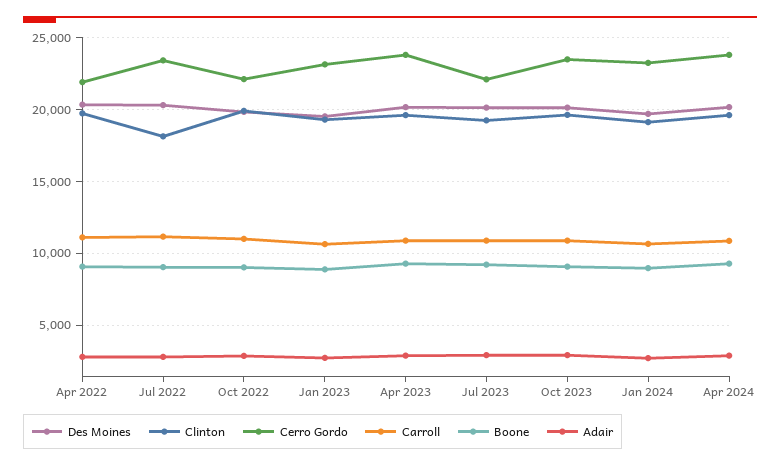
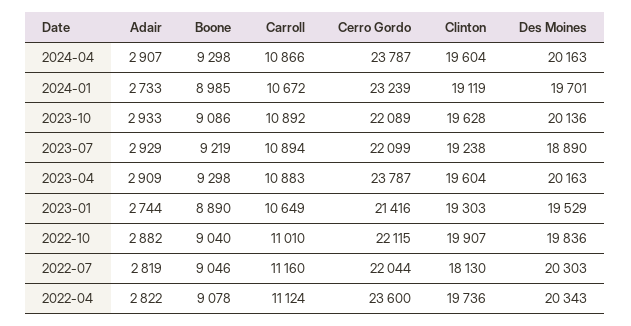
Cerro Gordo, Apr 2022: 22000 -> 23600
Cerro Gordo, Jul 2022: 23500 -> 22044
Cerro Gordo, Jan 2023: 23000 -> 21416
Des Moines, Jul 2023: 20000 -> 18890
Cerro Gordo, Oct 2023: 23500 -> 22089

